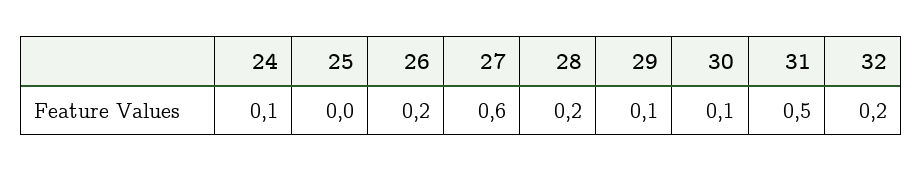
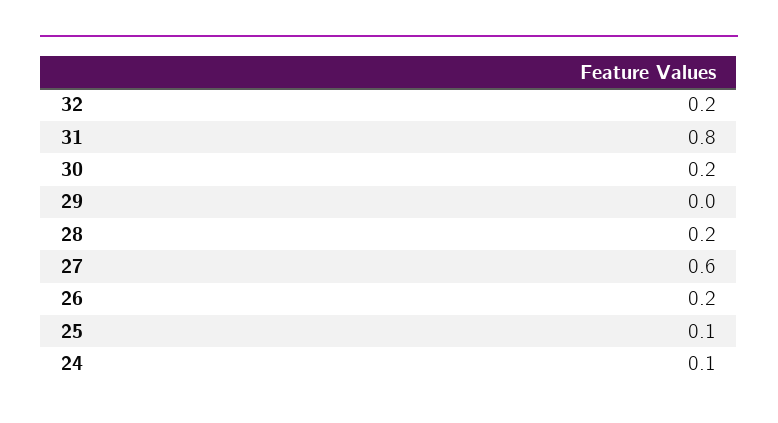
25: 0 -> 0.1
29: 0.1 -> 0
30: 0.1 -> 0.2
31: 0.5 -> 0.8

